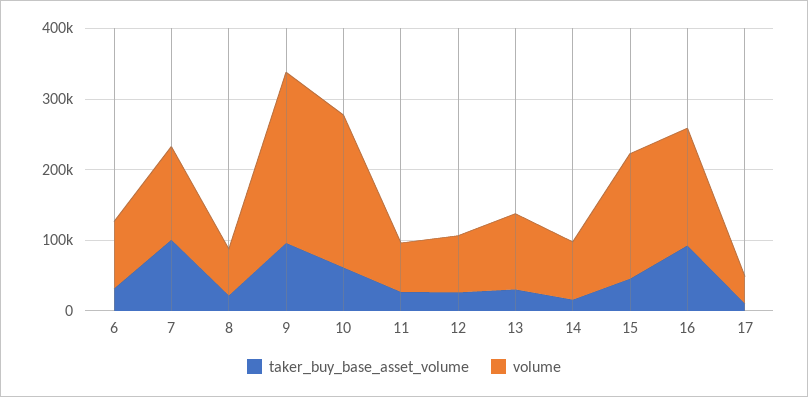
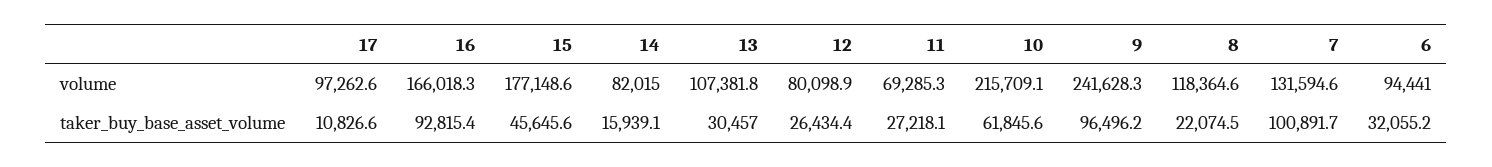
volume, 8: 60000 -> 118364.6
volume, 17: 40000 -> 97262.6

